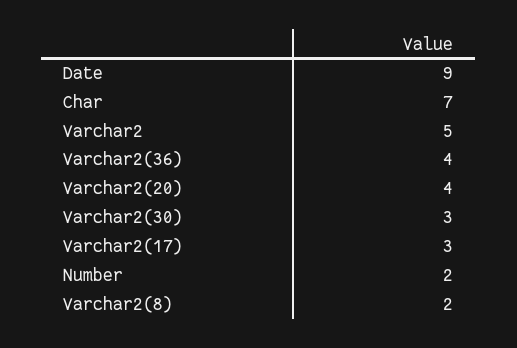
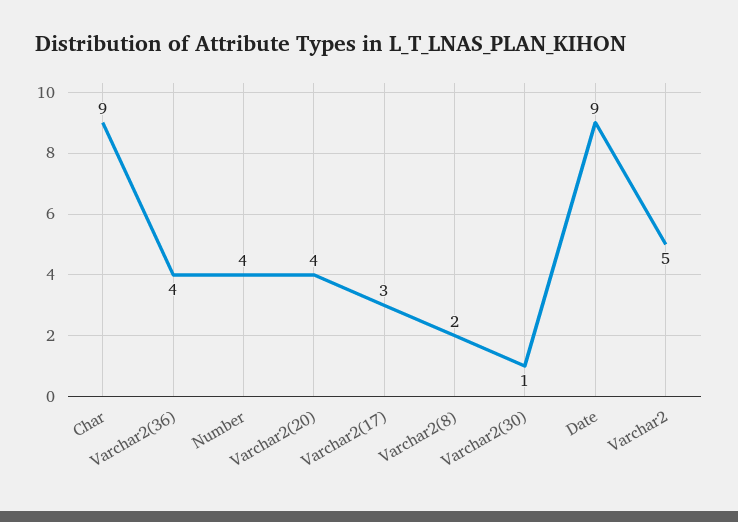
Char: 7 -> 9
Varchar2(30): 3 -> 1
Number: 2 -> 4

